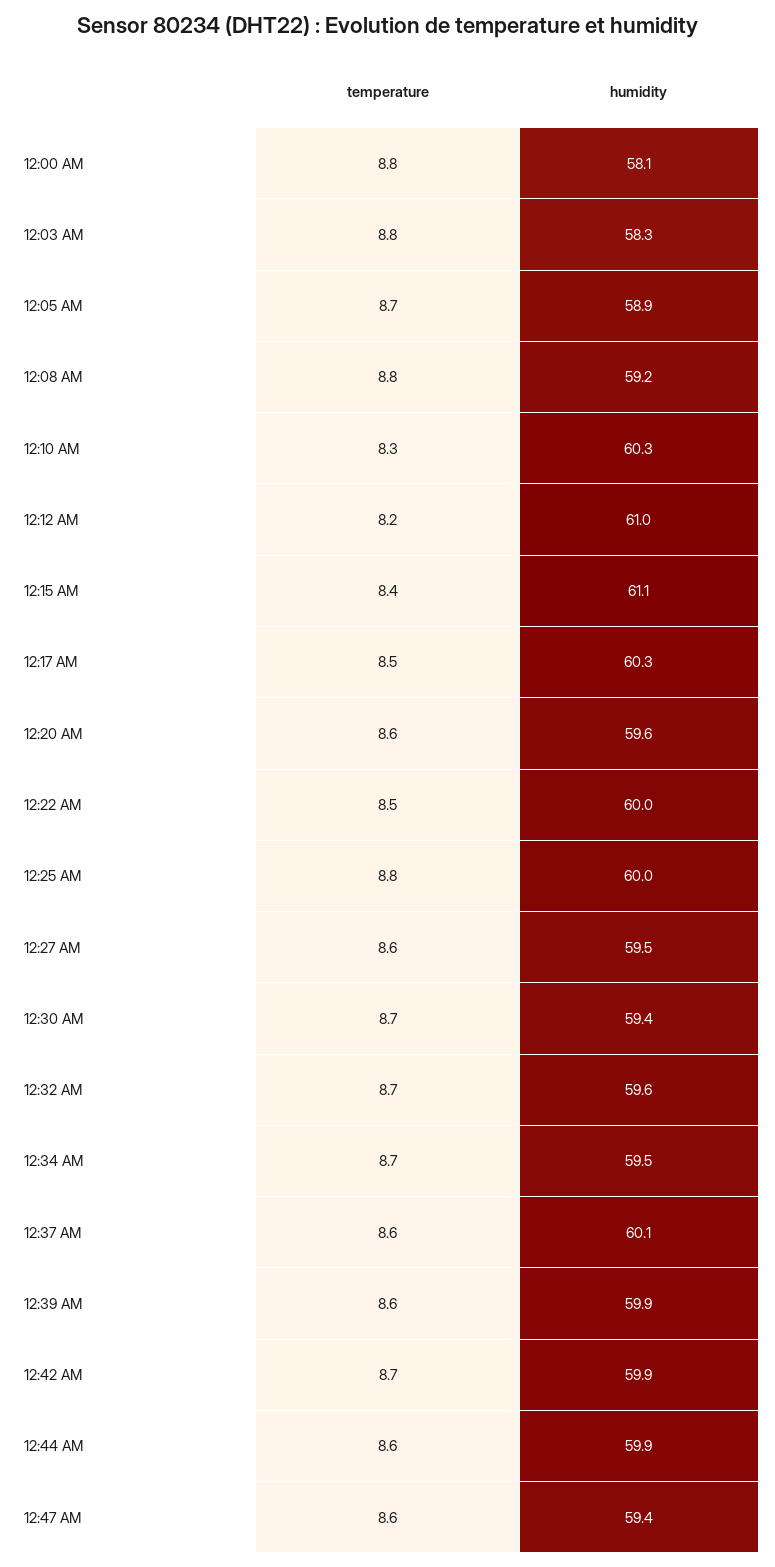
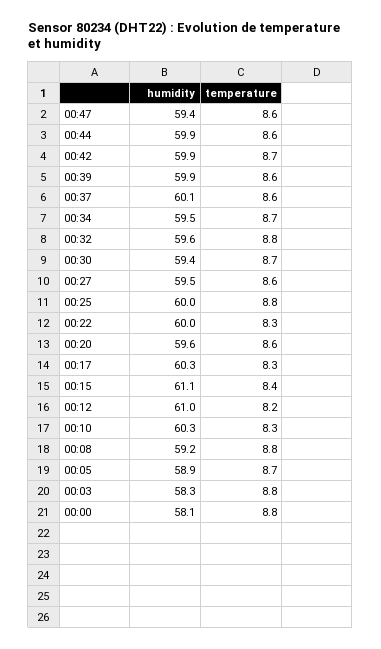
temperature, 12:17 AM: 8.5 -> 8.3
temperature, 12:22 AM: 8.5 -> 8.3
temperature, 12:32 AM: 8.7 -> 8.8

